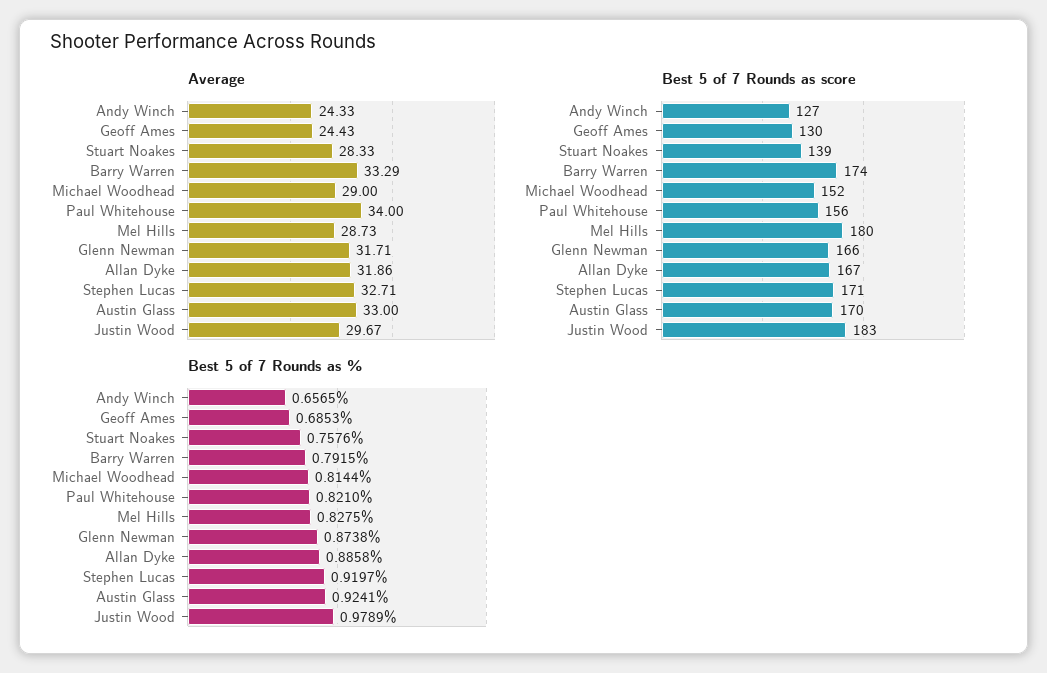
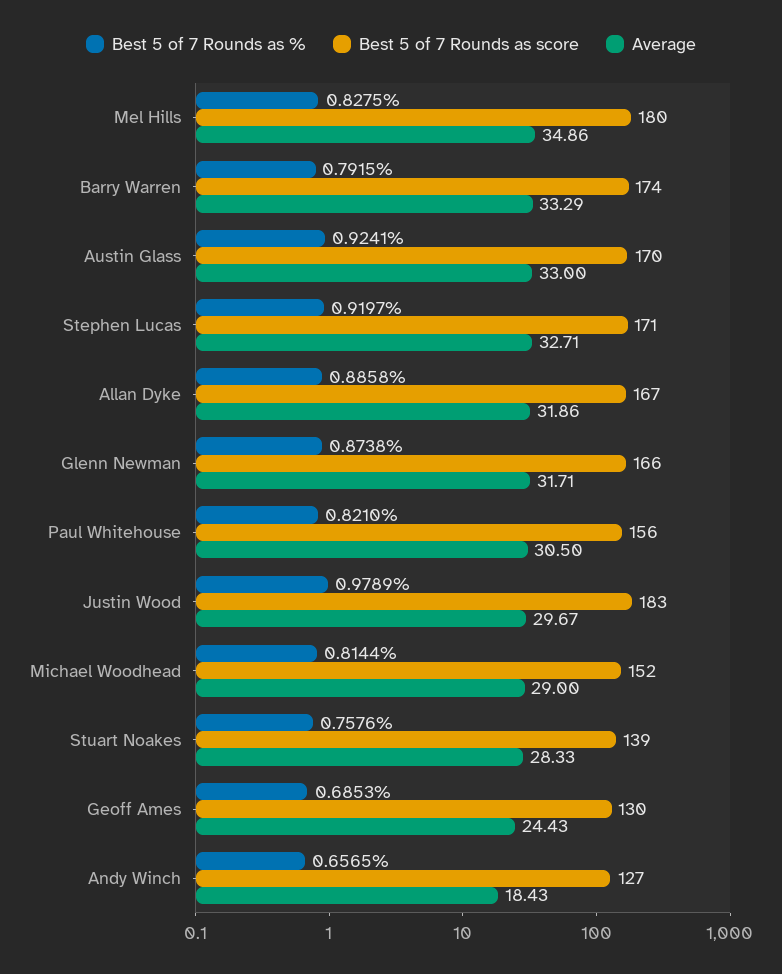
Average, Andy Winch: 24.33 -> 18.43
Average, Paul Whitehouse: 34 -> 30.5
Average, Mel Hills: 28.73 -> 34.86

